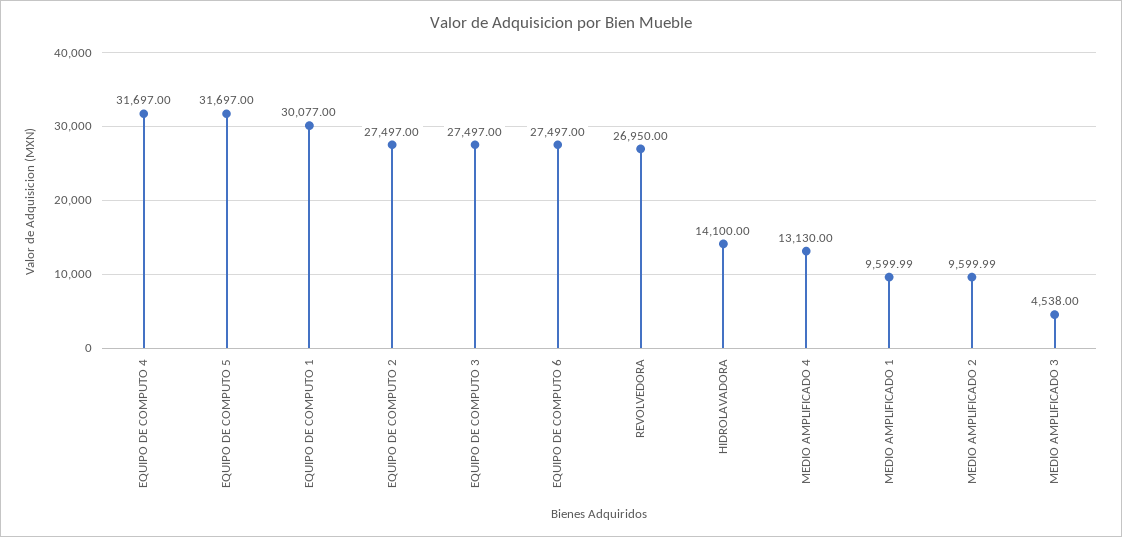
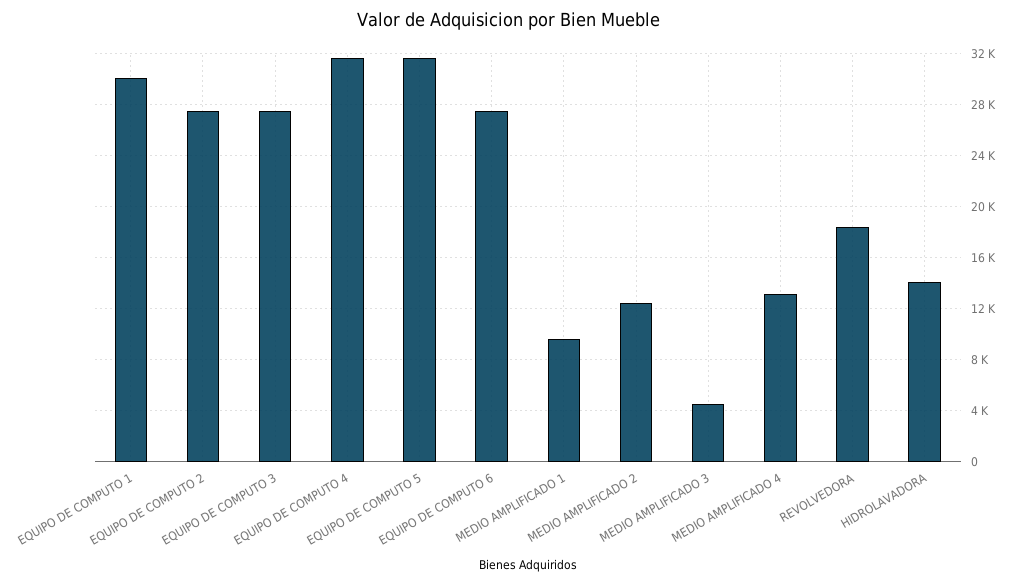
REVOLVEDORA: 26950 -> 18500
MEDIO AMPLIFICADO 2: 9599.99 -> 12500

